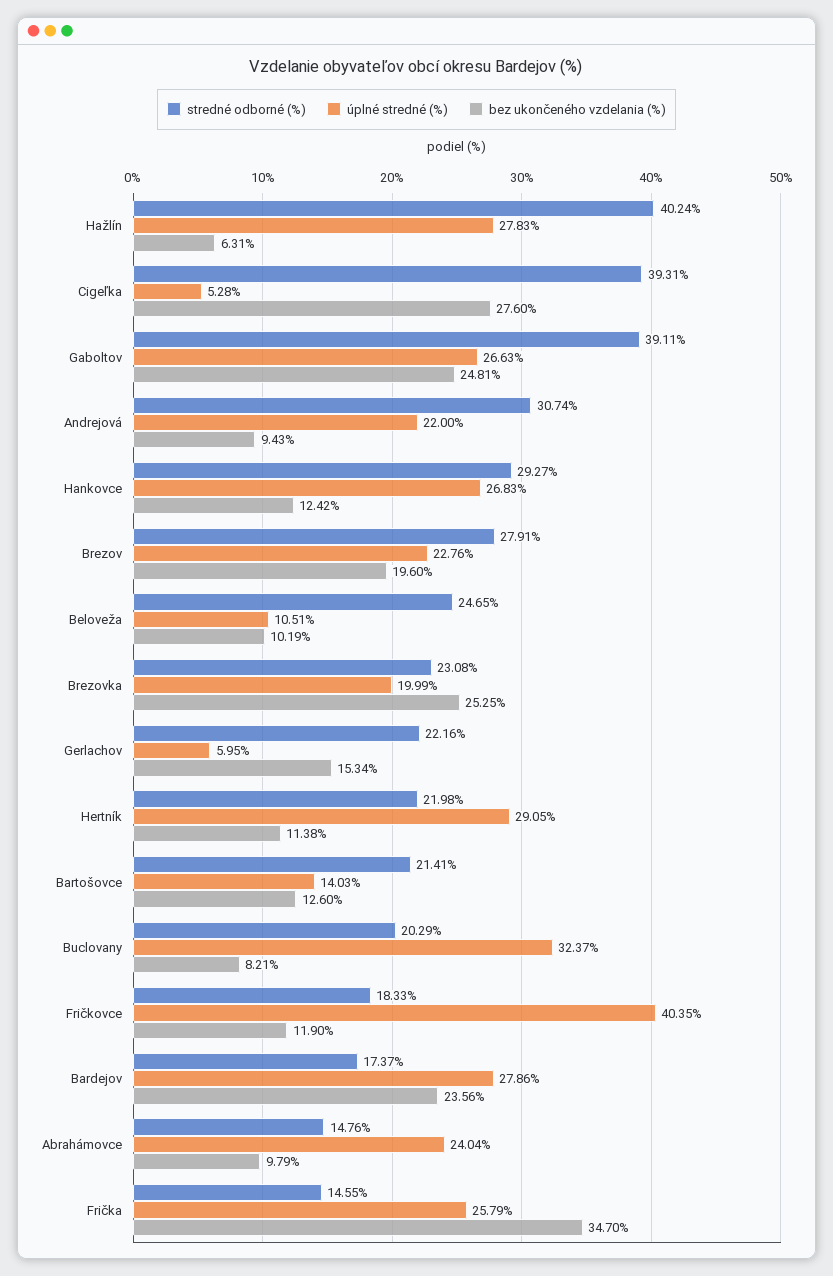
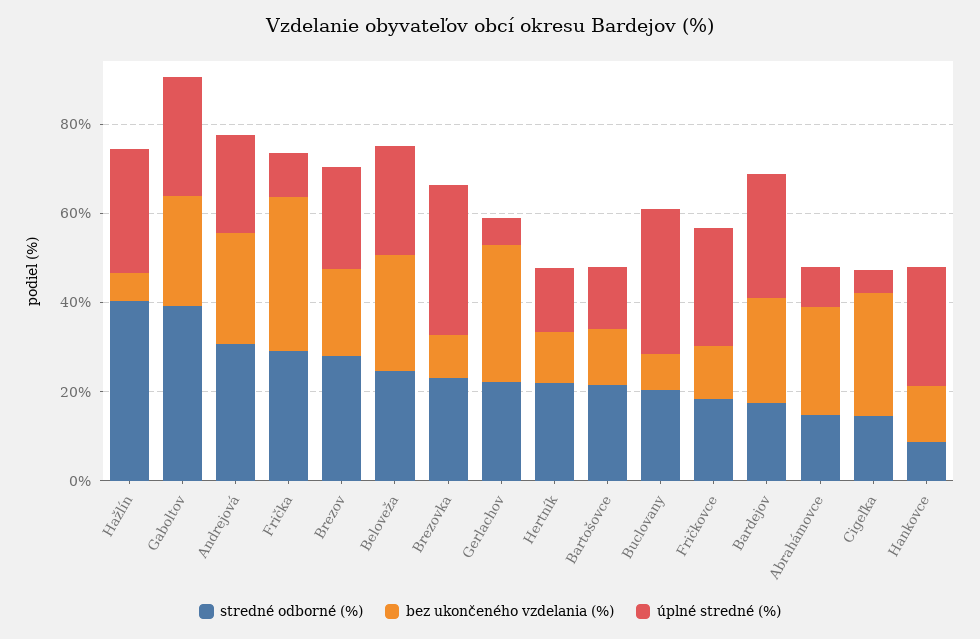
stredné odborné (%), Cigeľka: 39.31 -> 15
bez ukončeného vzdelania (%), Andrejová: 9.43 -> 25
stredné odborné (%), Hankovce: 29.27 -> 10
úplné stredné (%), Beloveža: 10.51 -> 25
bez ukončeného vzdelania (%), Beloveža: 10.19 -> 25
úplné stredné (%), Brezovka: 19.99 -> 35
bez ukončeného vzdelania (%), Brezovka: 25.25 -> 10
bez ukončeného vzdelania (%), Gerlachov: 15.34 -> 30
úplné stredné (%), Hertník: 29.05 -> 15
úplné stredné (%), Fričkovce: 40.35 -> 25
úplné stredné (%), Abrahámovce: 24.04 -> 10
bez ukončeného vzdelania (%), Abrahámovce: 9.79 -> 25
stredné odborné (%), Frička: 14.55 -> 30
úplné stredné (%), Frička: 25.79 -> 10

